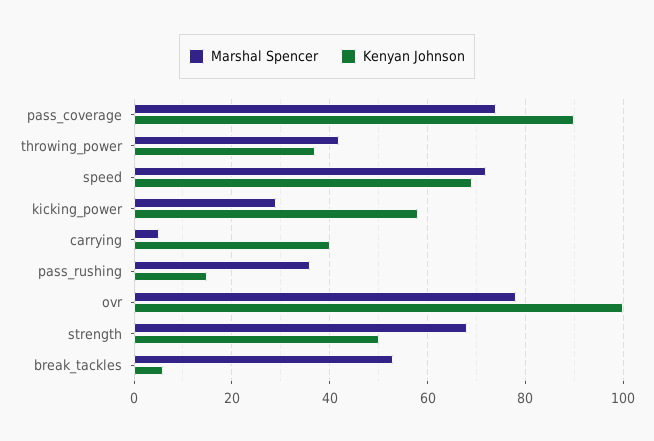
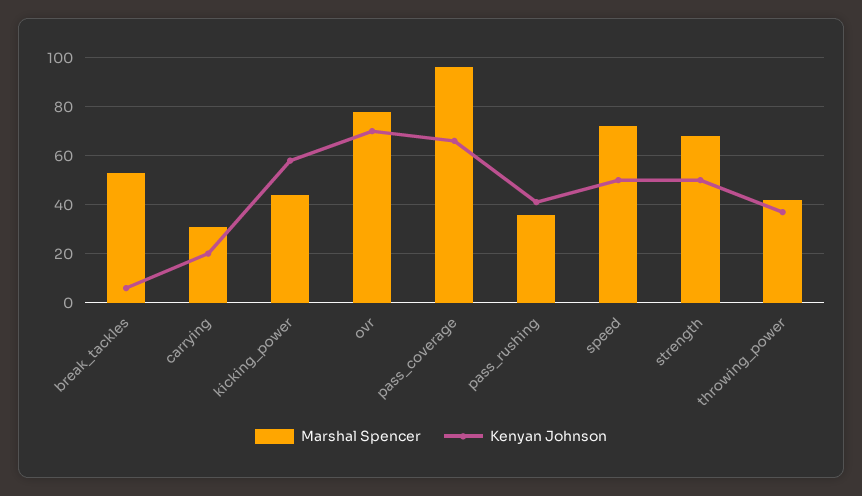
Marshal Spencer, pass_coverage: 75 -> 95
Kenyan Johnson, pass_coverage: 90 -> 65
Kenyan Johnson, speed: 70 -> 50
Marshal Spencer, kicking_power: 30 -> 45
Marshal Spencer, carrying: 5 -> 30
Kenyan Johnson, carrying: 40 -> 20
Kenyan Johnson, pass_rushing: 15 -> 40
Kenyan Johnson, ovr: 100 -> 70

